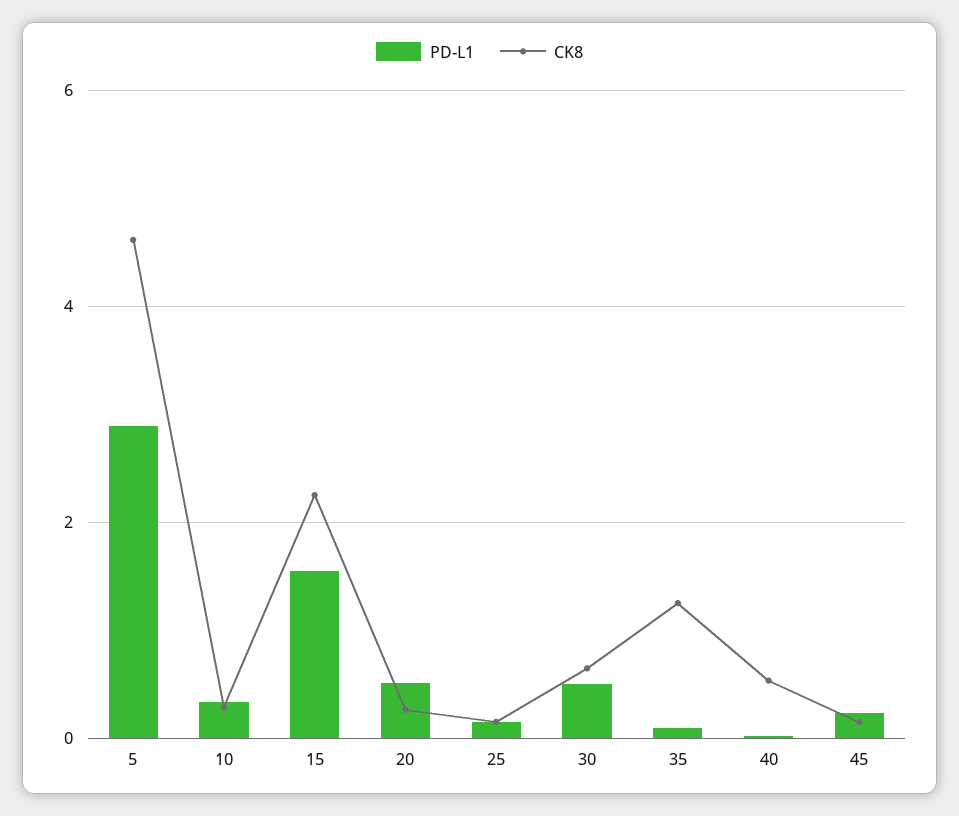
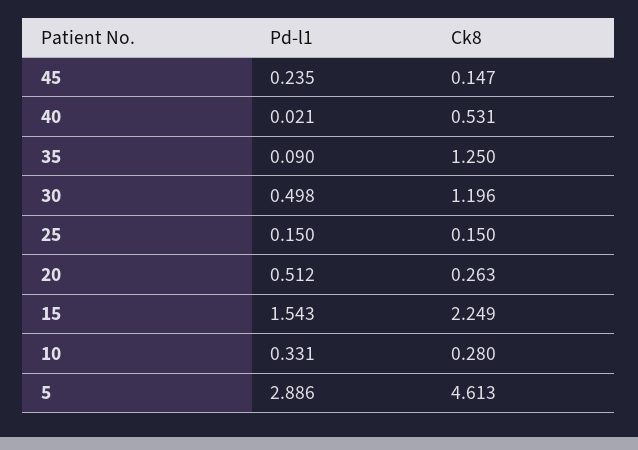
CK8, 30: 0.6 -> 1.196

